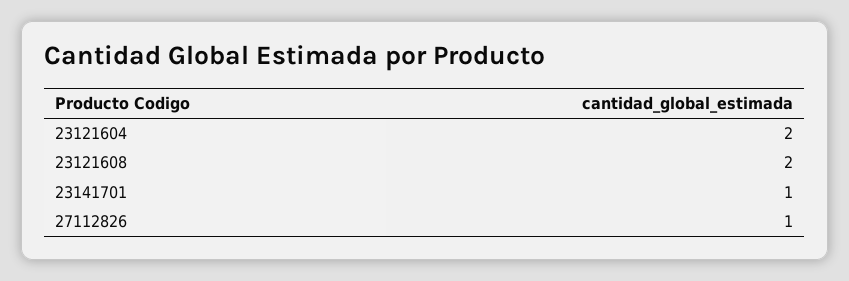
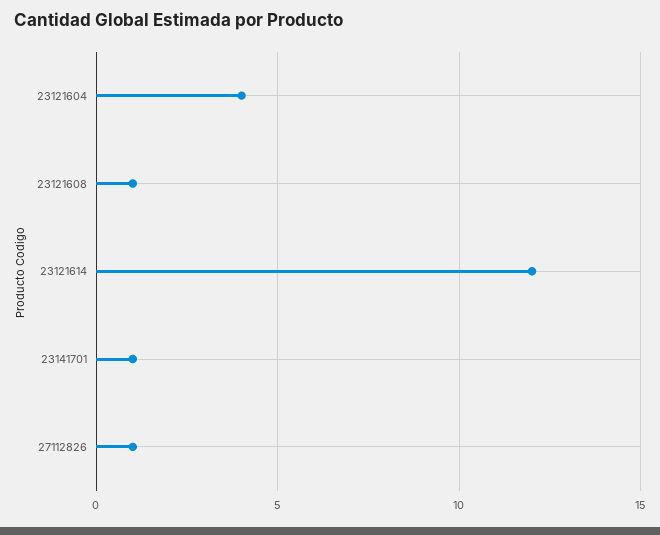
23121604: 2 -> 4
23121608: 2 -> 1
23121614: none -> 12

